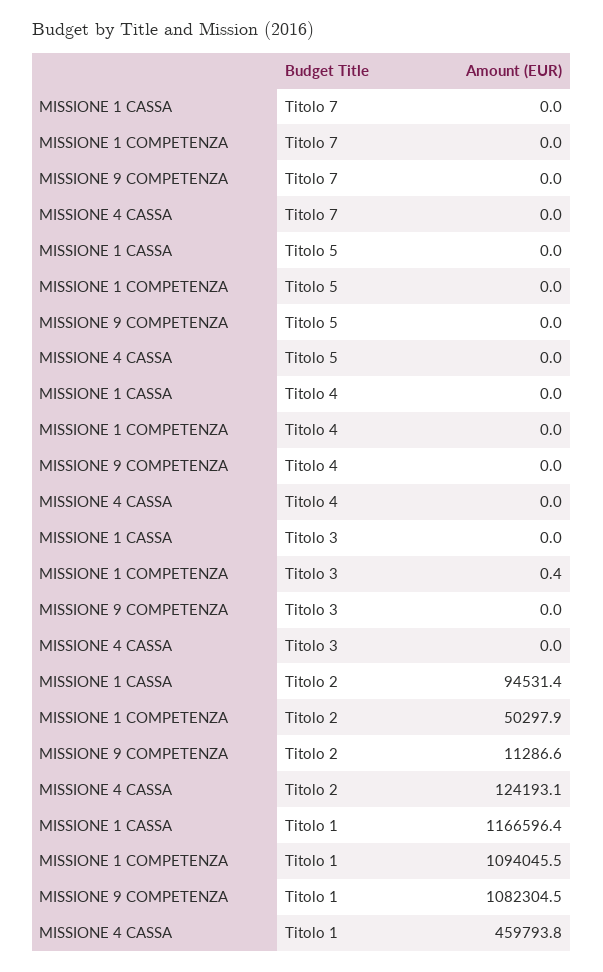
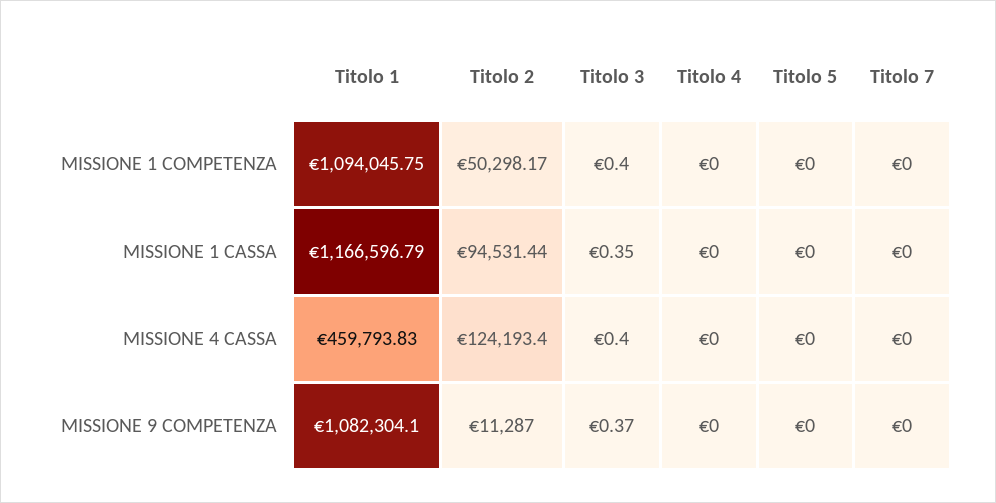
MISSIONE 1 CASSA, Titolo 3: 0 -> 0.35
MISSIONE 9 COMPETENZA, Titolo 3: 0 -> 0.37
MISSIONE 4 CASSA, Titolo 3: 0 -> 0.4
MISSIONE 1 COMPETENZA, Titolo 2: 50297.9 -> 50298.17
MISSIONE 9 COMPETENZA, Titolo 2: 11286.6 -> 11287
MISSIONE 4 CASSA, Titolo 2: 124193.1 -> 124193.4
MISSIONE 1 CASSA, Titolo 1: 1166596.4 -> 1166596.79
MISSIONE 1 COMPETENZA, Titolo 1: 1094045.5 -> 1094045.75
MISSIONE 9 COMPETENZA, Titolo 1: 1082304.5 -> 1082304.1

